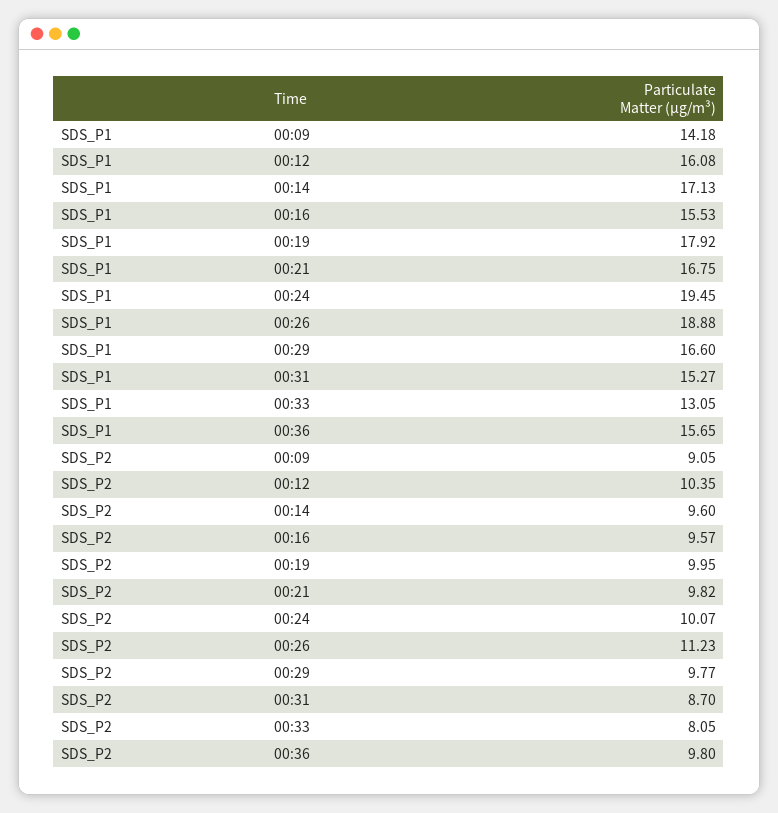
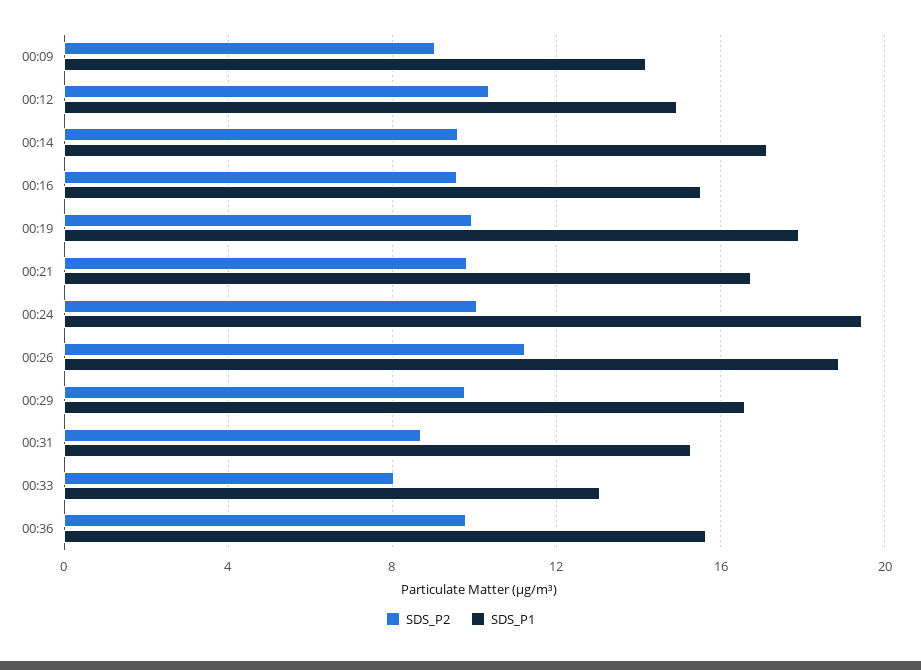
SDS_P1, 00:12: 16.08 -> 15

